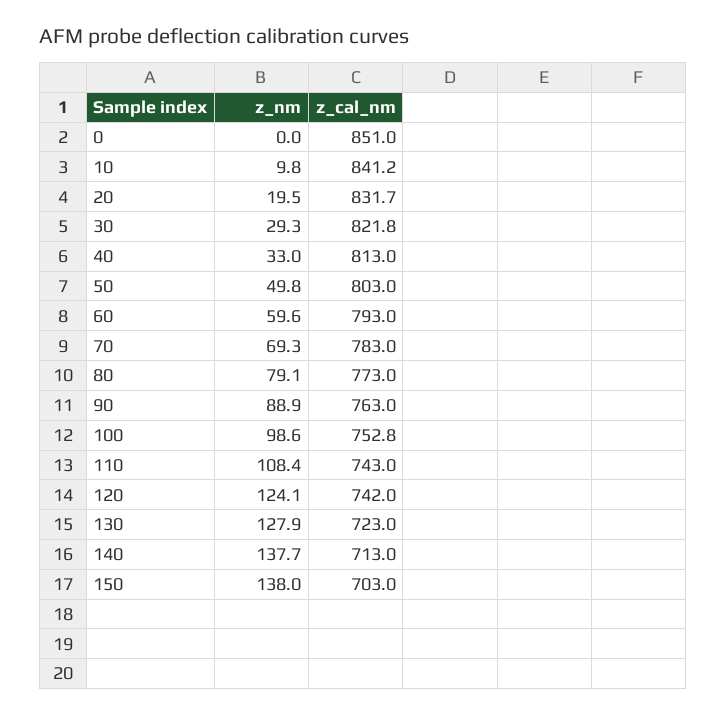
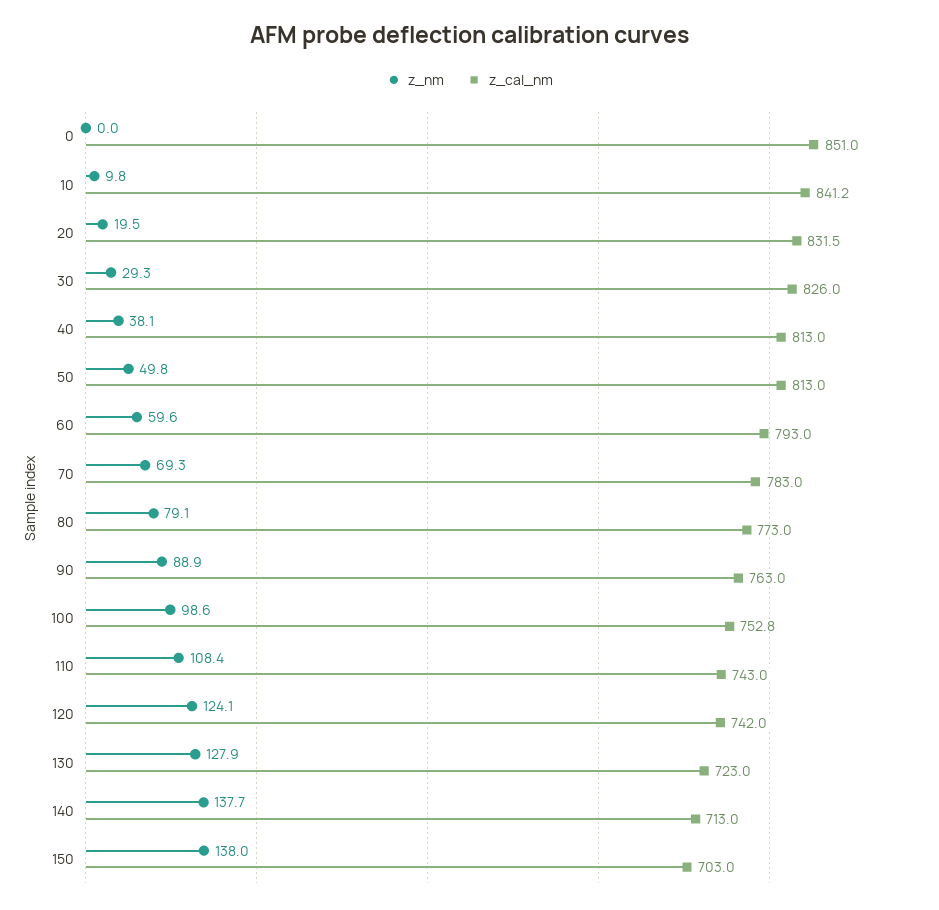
z_cal_nm, 20: 831.7 -> 831.5
z_cal_nm, 30: 821.8 -> 826
z_nm, 40: 33 -> 38.1
z_cal_nm, 50: 803 -> 813

